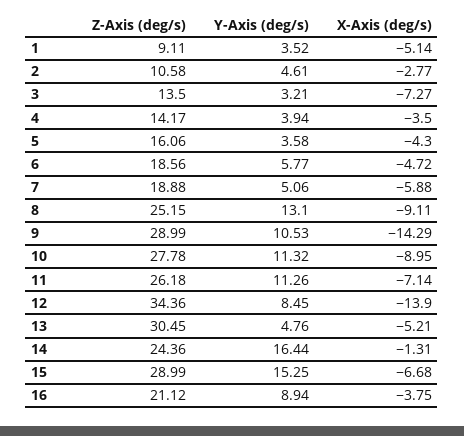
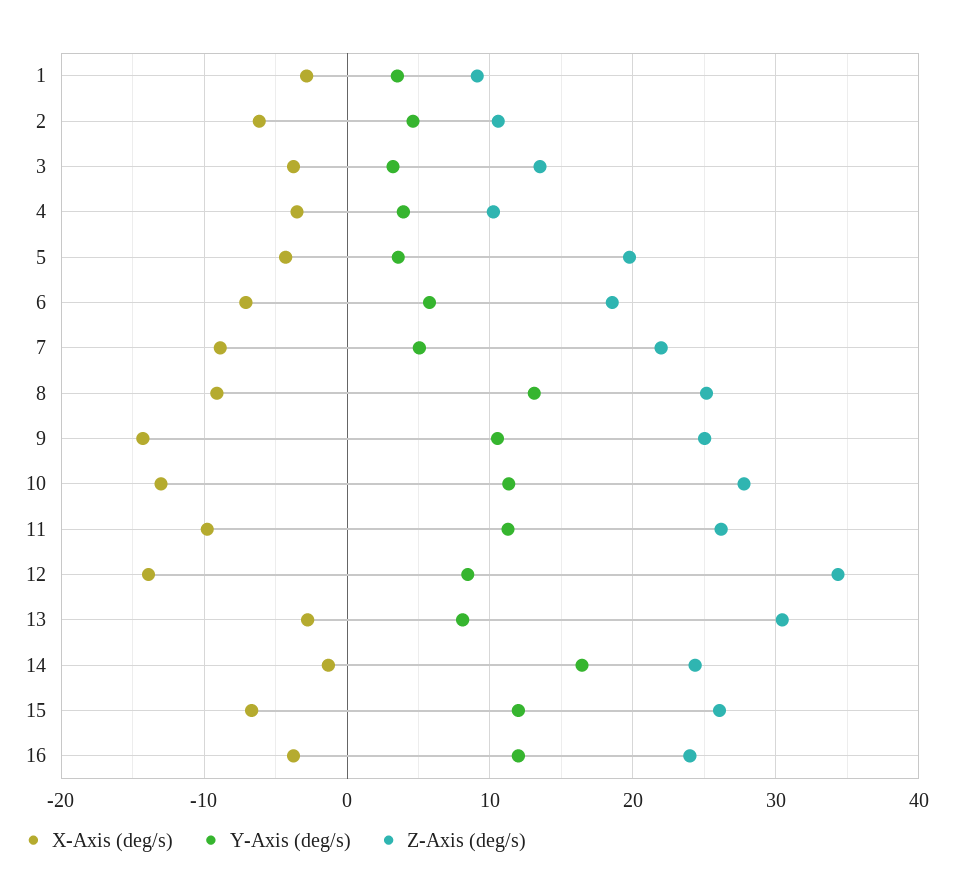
X-Axis (deg/s), 1: -5.14 -> -3
X-Axis (deg/s), 2: -2.77 -> -6
X-Axis (deg/s), 3: -7.27 -> -4
Z-Axis (deg/s), 4: 14.17 -> 10
Z-Axis (deg/s), 5: 16.06 -> 20
X-Axis (deg/s), 6: -4.72 -> -7
Z-Axis (deg/s), 7: 18.88 -> 22
X-Axis (deg/s), 7: -5.88 -> -9
Z-Axis (deg/s), 9: 28.99 -> 25
X-Axis (deg/s), 10: -8.95 -> -13
X-Axis (deg/s), 11: -7.14 -> -10
Y-Axis (deg/s), 13: 4.76 -> 8
X-Axis (deg/s), 13: -5.21 -> -3
Z-Axis (deg/s), 15: 28.99 -> 26
Y-Axis (deg/s), 15: 15.25 -> 12
Z-Axis (deg/s), 16: 21.12 -> 24
Y-Axis (deg/s), 16: 8.94 -> 12

